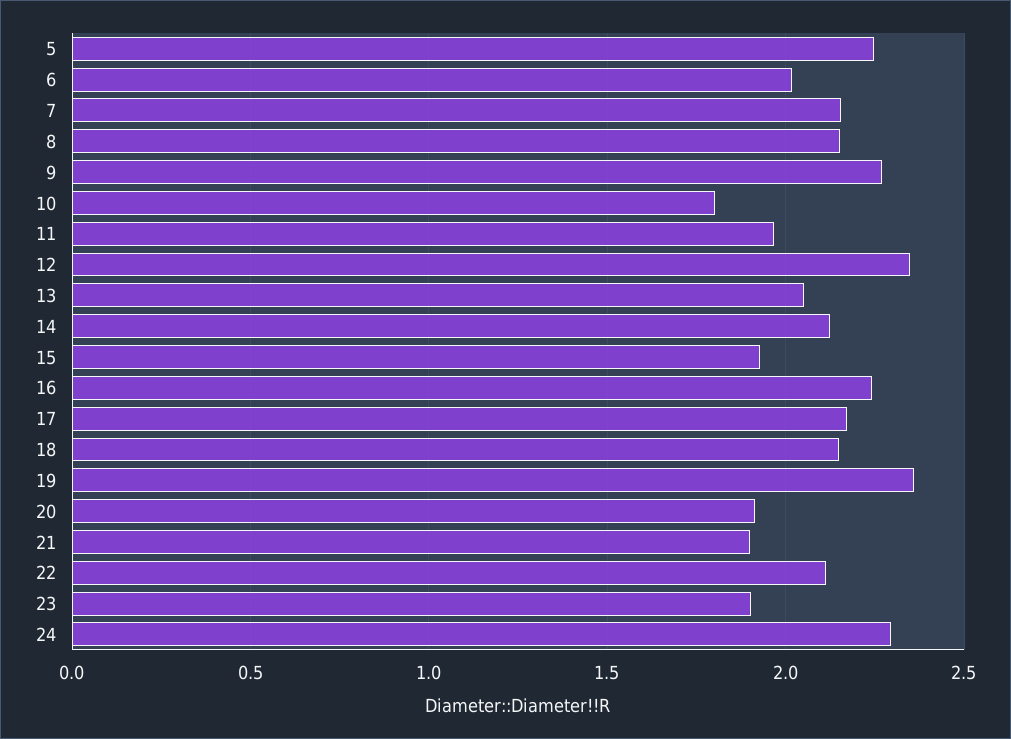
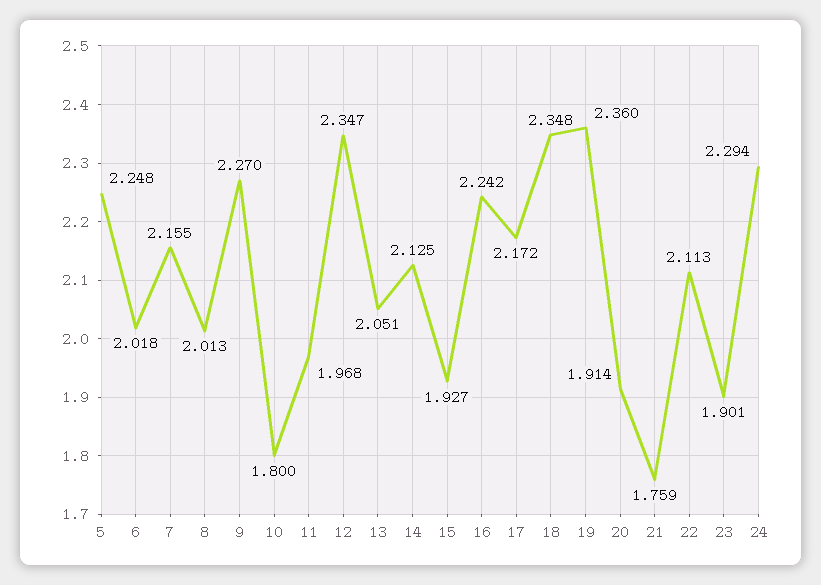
8: 2.15 -> 2.013
18: 2.15 -> 2.348
21: 1.9 -> 1.759

